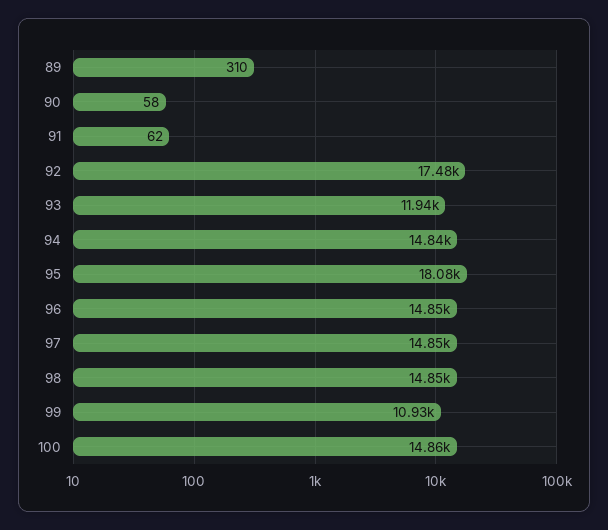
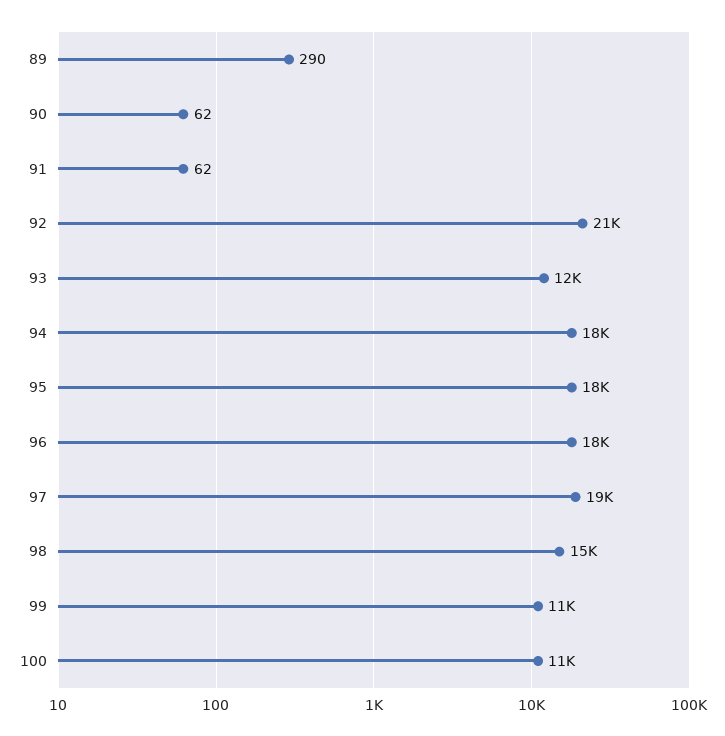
89: 310 -> 290
90: 58 -> 62
92: 17480 -> 21000
94: 14840 -> 18000
96: 14850 -> 18000
97: 14850 -> 19000
100: 14860 -> 11000

